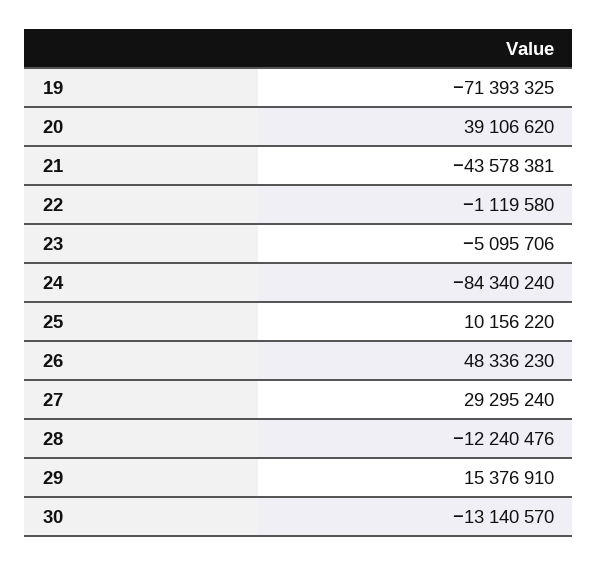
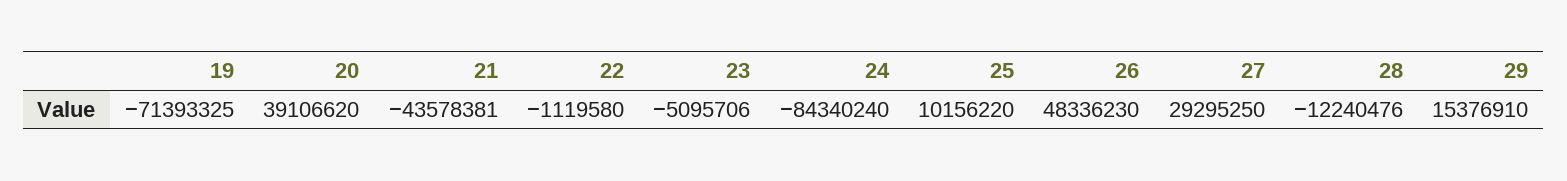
27: 29295240 -> 29295250
30: -13140570 -> none

